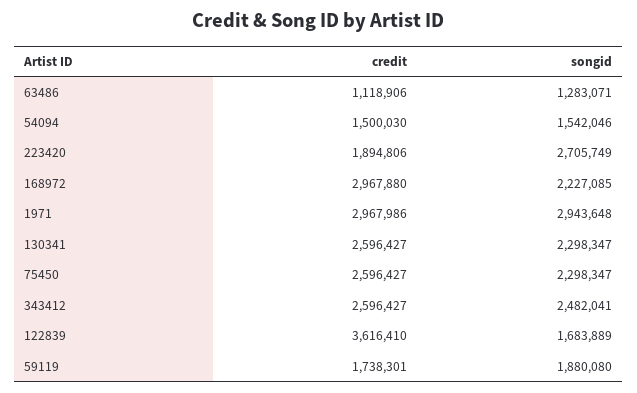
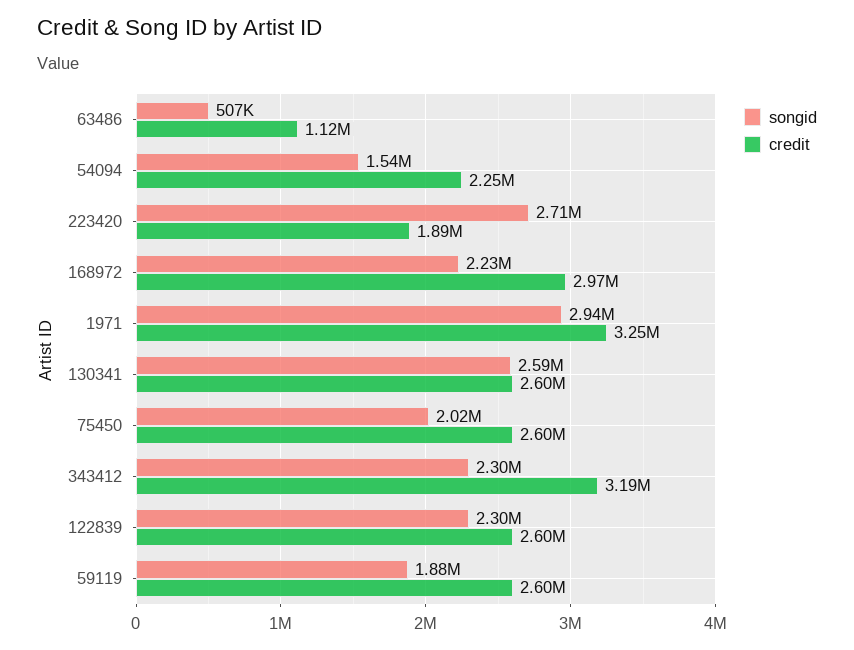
songid, 63486: 1283071 -> 507000
credit, 54094: 1500030 -> 2250000
credit, 1971: 2967986 -> 3250000
songid, 130341: 2298347 -> 2590000
songid, 75450: 2298347 -> 2020000
credit, 343412: 2596427 -> 3190000
songid, 343412: 2482041 -> 2300000
credit, 122839: 3616410 -> 2600000
songid, 122839: 1683889 -> 2300000
credit, 59119: 1738301 -> 2600000

